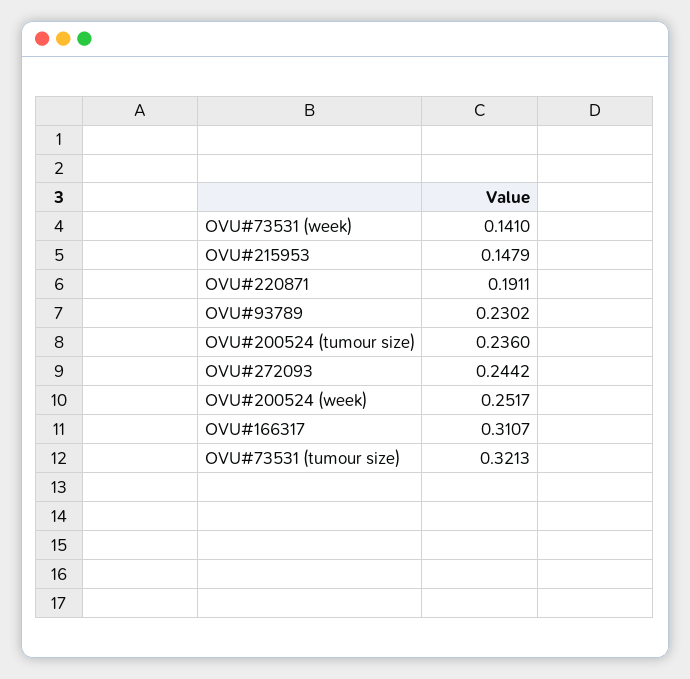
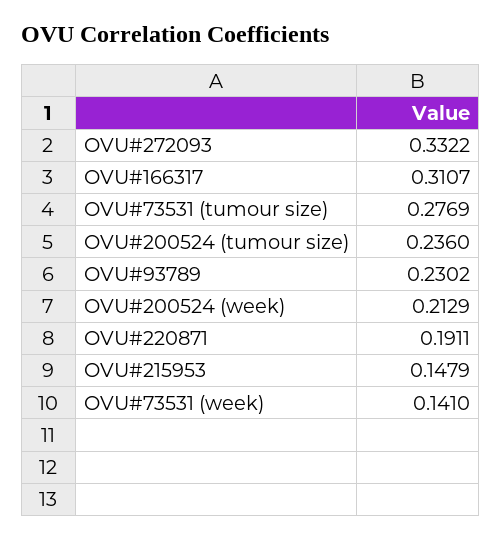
OVU#272093: 0.2442 -> 0.3322
OVU#200524 (week): 0.2517 -> 0.2129
OVU#73531 (tumour size): 0.3213 -> 0.2769

